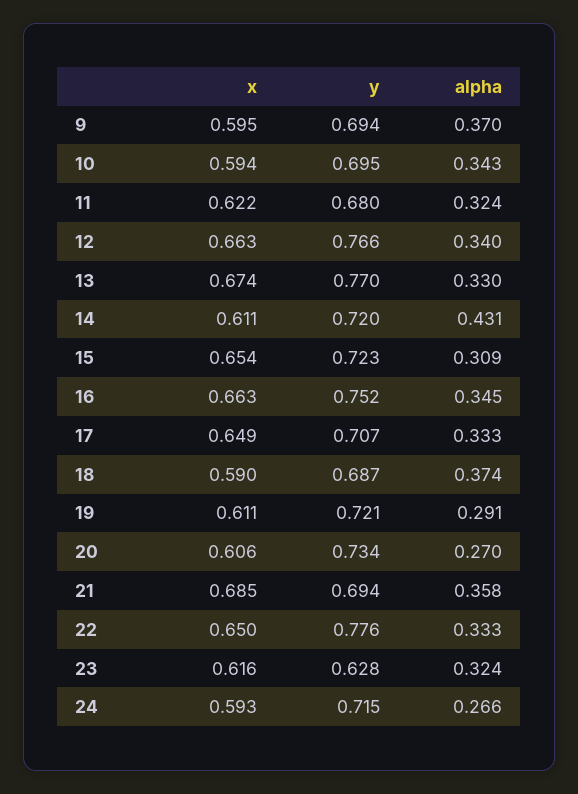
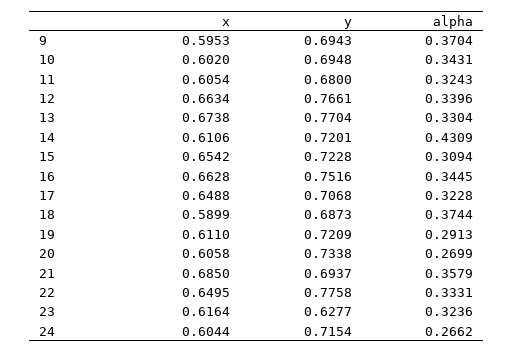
x, 10: 0.594 -> 0.602
x, 11: 0.622 -> 0.6054
alpha, 17: 0.333 -> 0.3228
x, 24: 0.593 -> 0.6044

